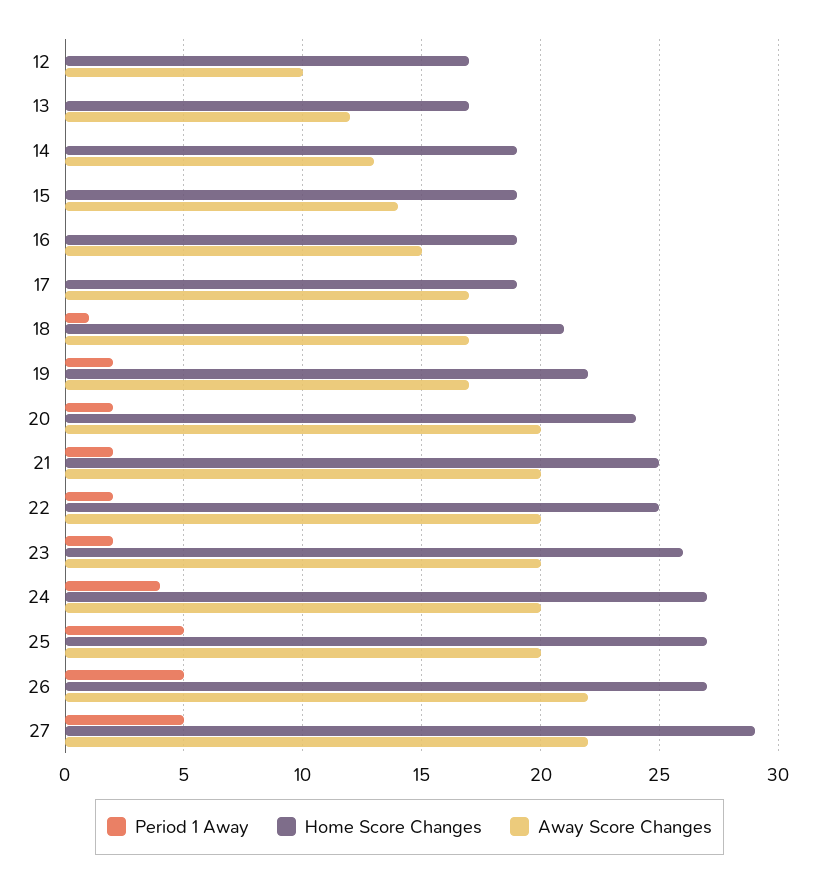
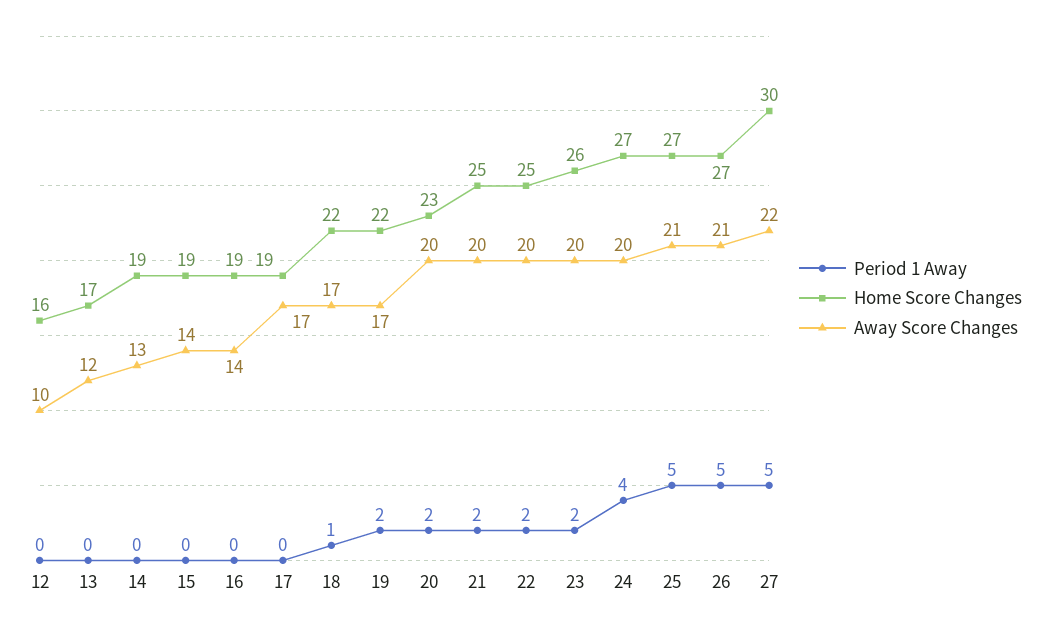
Home Score Changes, 12: 17 -> 16
Away Score Changes, 16: 15 -> 14
Home Score Changes, 18: 21 -> 22
Home Score Changes, 20: 24 -> 23
Away Score Changes, 25: 20 -> 21
Away Score Changes, 26: 22 -> 21
Home Score Changes, 27: 29 -> 30

